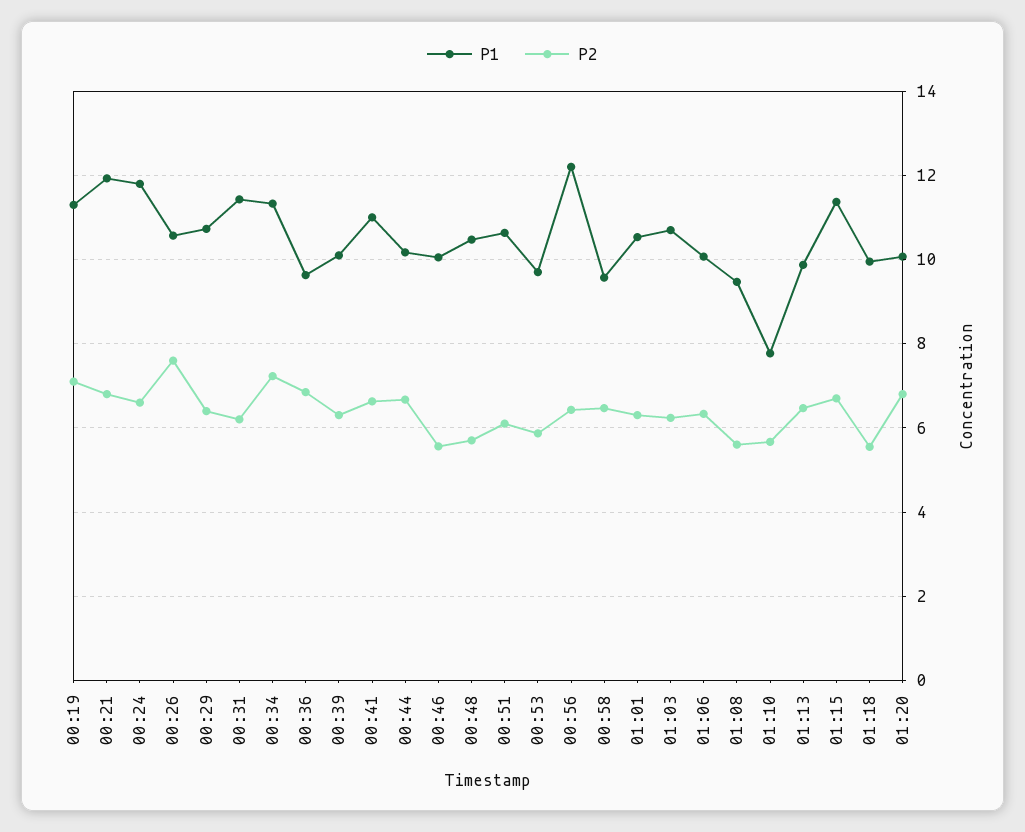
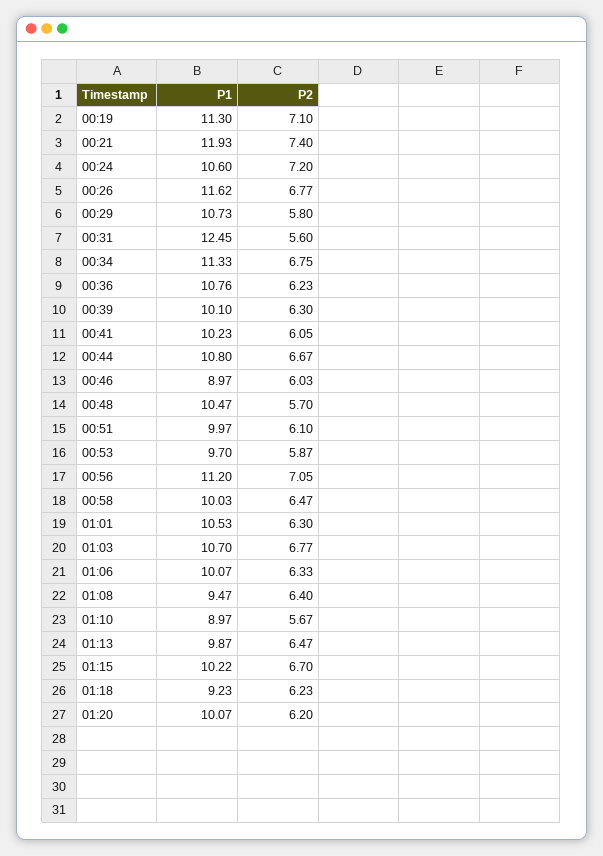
P2, 00:21: 6.8 -> 7.4
P1, 00:24: 11.8 -> 10.6
P2, 00:24: 6.6 -> 7.2
P1, 00:26: 10.6 -> 11.62
P2, 00:26: 7.6 -> 6.77
P2, 00:29: 6.4 -> 5.8
P1, 00:31: 11.4 -> 12.45
P2, 00:31: 6.2 -> 5.6
P2, 00:34: 7.2 -> 6.75
P1, 00:36: 9.6 -> 10.76
P2, 00:36: 6.8 -> 6.23
P1, 00:41: 11 -> 10.23
P2, 00:41: 6.6 -> 6.05
P1, 00:44: 10.2 -> 10.8
P1, 00:46: 10 -> 8.97
P2, 00:46: 5.6 -> 6.03
P1, 00:51: 10.6 -> 9.97
P1, 00:56: 12.2 -> 11.2
P2, 00:56: 6.4 -> 7.05
P1, 00:58: 9.6 -> 10.03
P2, 01:03: 6.2 -> 6.77
P2, 01:08: 5.6 -> 6.4
P1, 01:10: 7.8 -> 8.97
P1, 01:15: 11.4 -> 10.22
P1, 01:18: 10 -> 9.23
P2, 01:18: 5.6 -> 6.23
P2, 01:20: 6.8 -> 6.2

